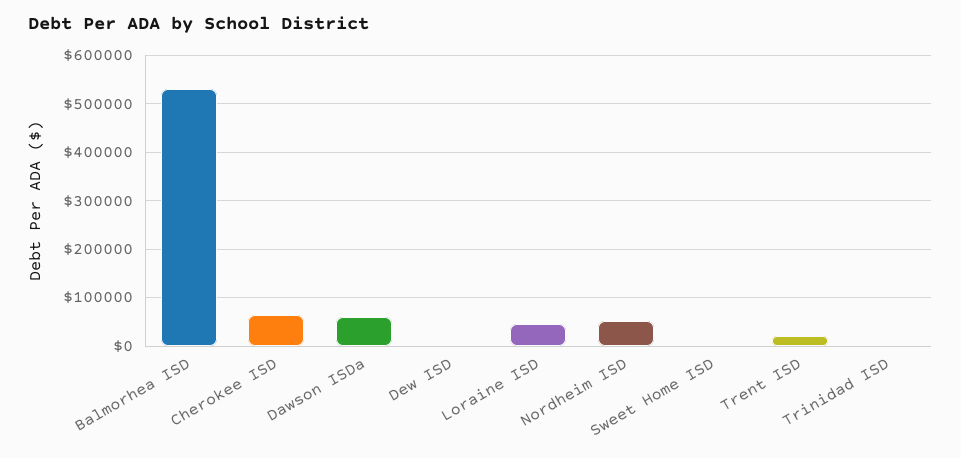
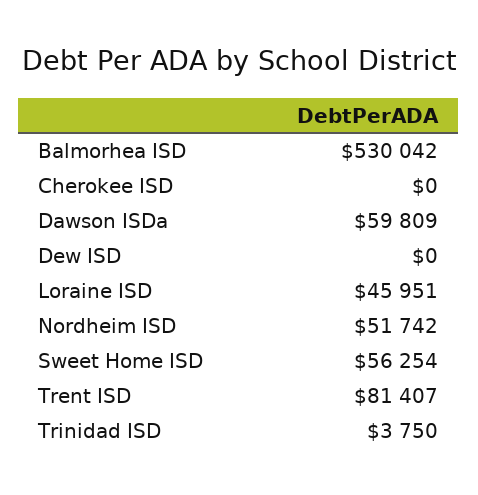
Cherokee ISD: 60000 -> 0
Sweet Home ISD: 0 -> 56254
Trent ISD: 20000 -> 81407

